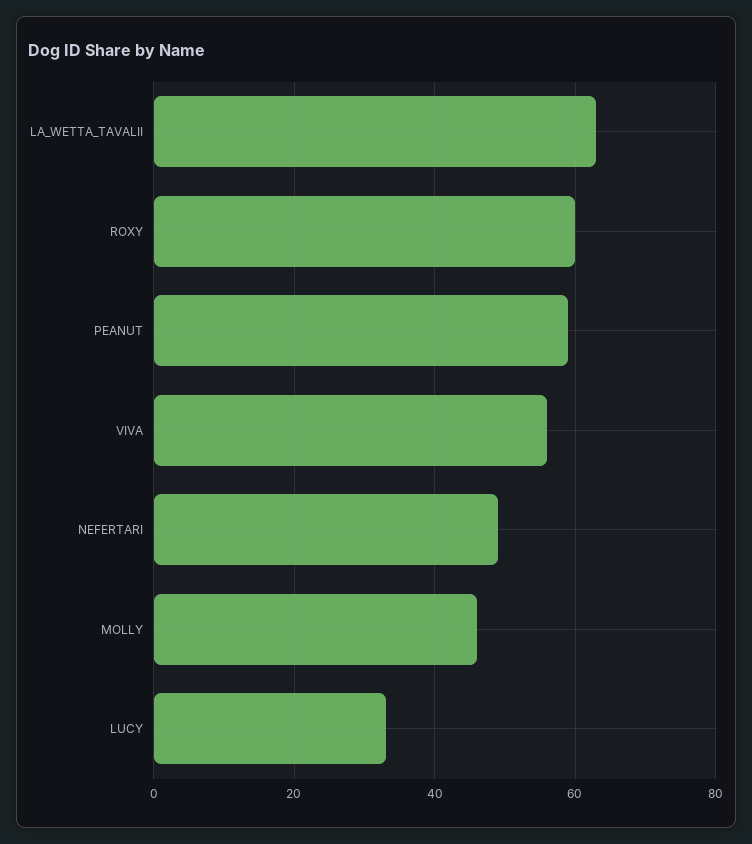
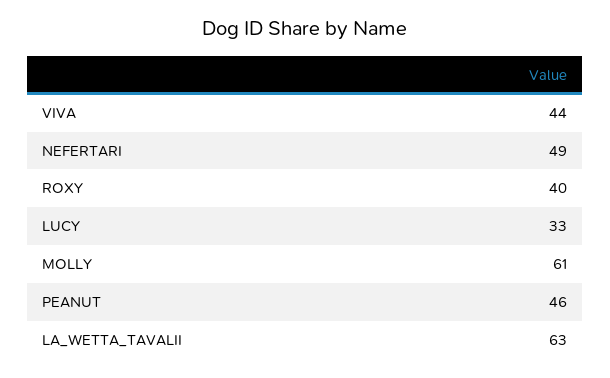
ROXY: 60 -> 40
PEANUT: 60 -> 46
VIVA: 55 -> 44
MOLLY: 45 -> 61

